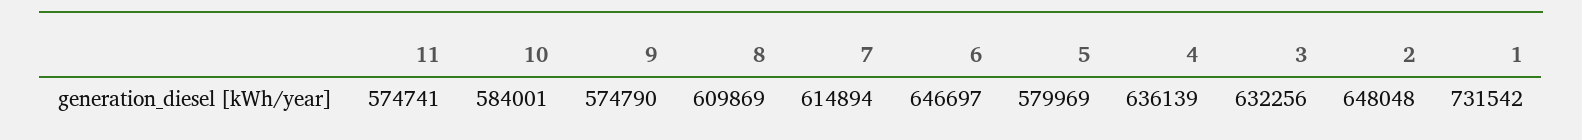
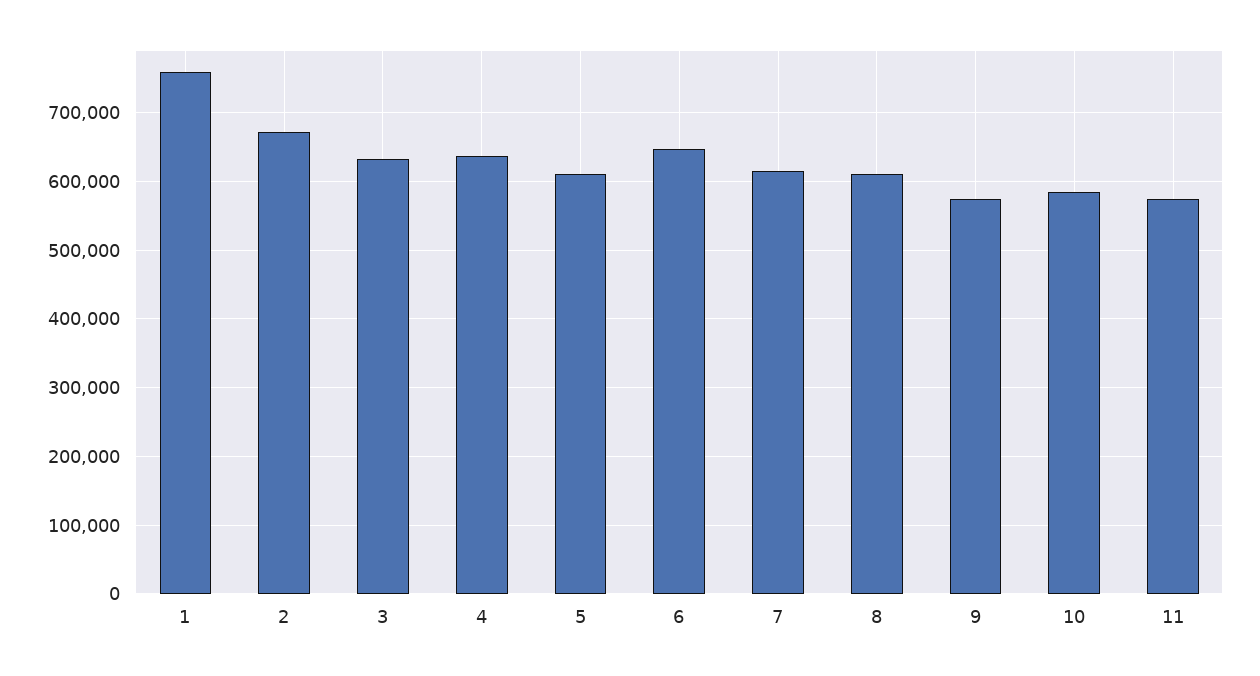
5: 579969 -> 610000
2: 648048 -> 670000
1: 731542 -> 760000

